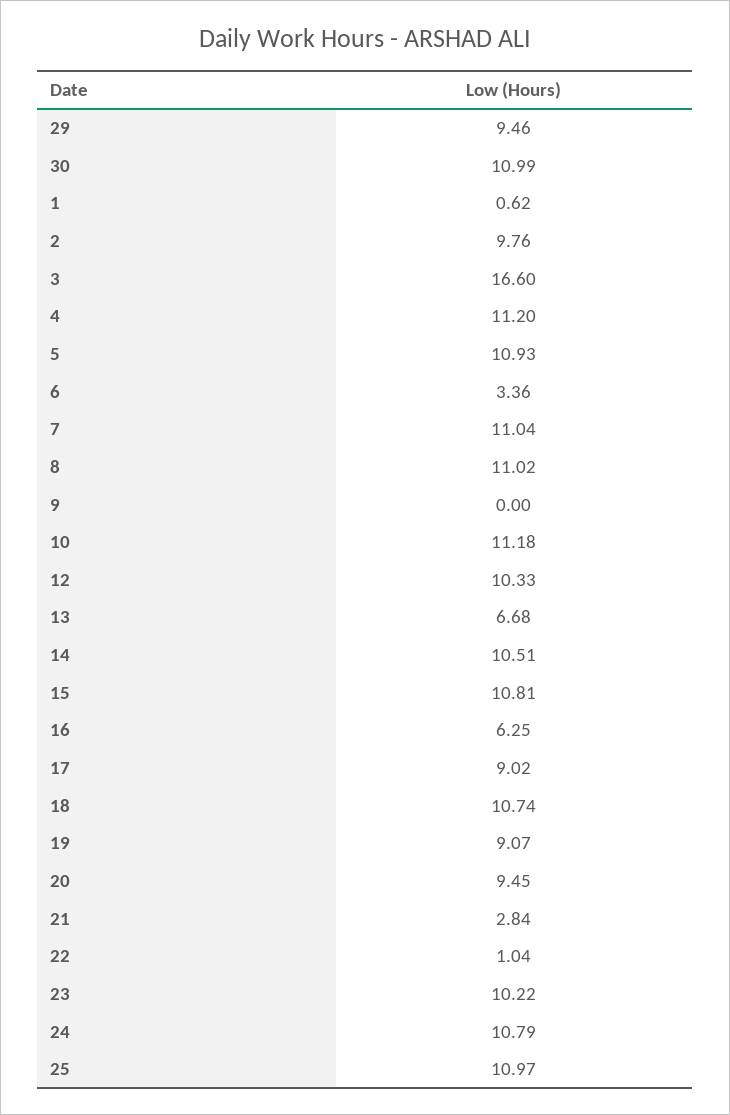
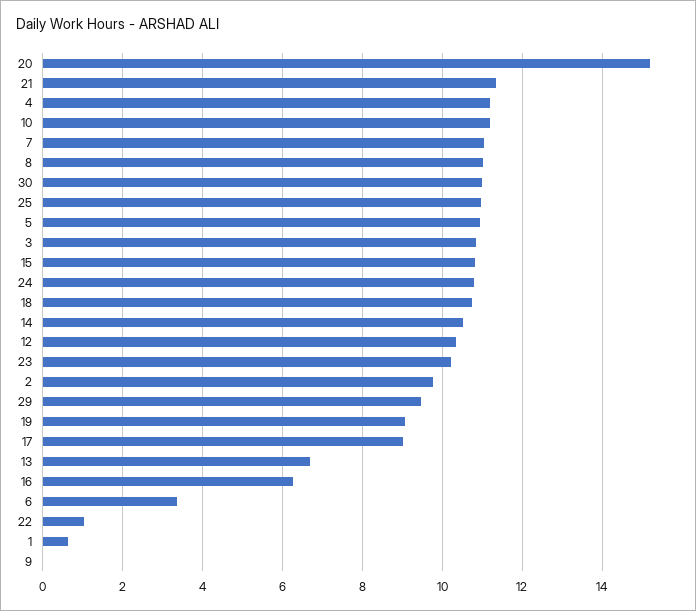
3: 16.6 -> 10.8
20: 9.45 -> 15.2
21: 2.84 -> 11.4

